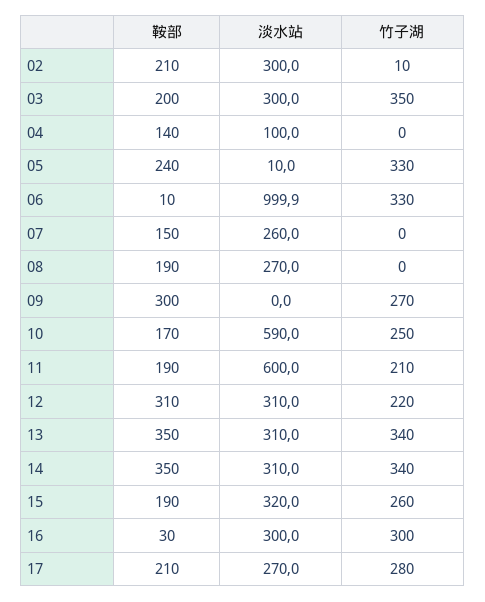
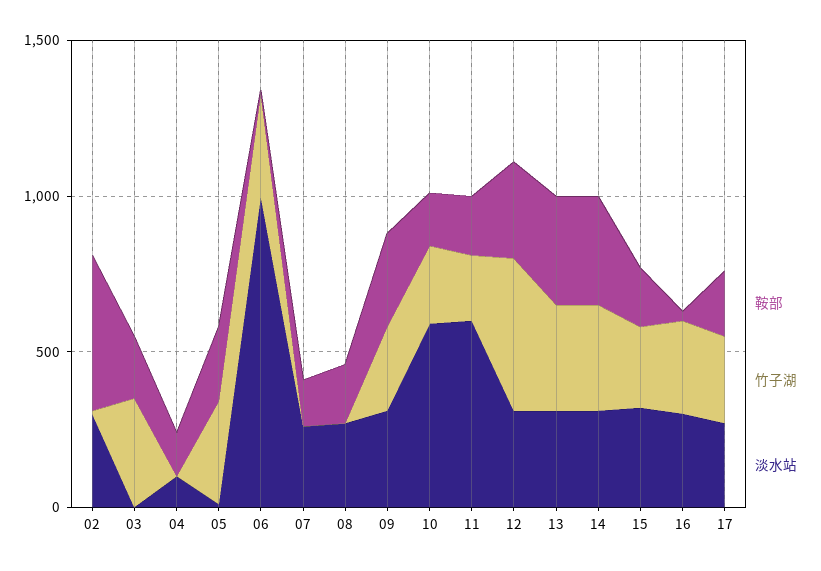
鞍部, 02: 210 -> 500
淡水站, 03: 300 -> 0
淡水站, 09: 0 -> 300
竹子湖, 12: 220 -> 500

